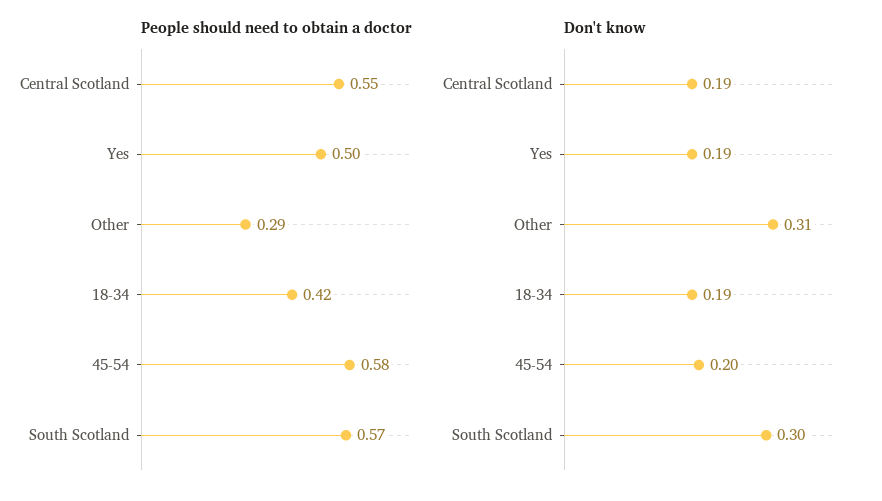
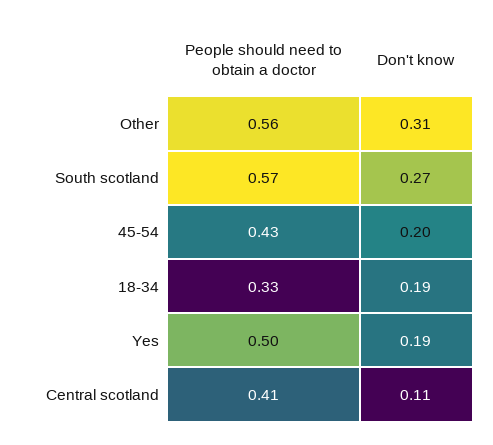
People should need to obtain a doctor, Central Scotland: 0.55 -> 0.41
People should need to obtain a doctor, Other: 0.29 -> 0.56
People should need to obtain a doctor, 18-34: 0.42 -> 0.33
People should need to obtain a doctor, 45-54: 0.58 -> 0.43
Don't know, Central Scotland: 0.19 -> 0.11
Don't know, South Scotland: 0.3 -> 0.27

